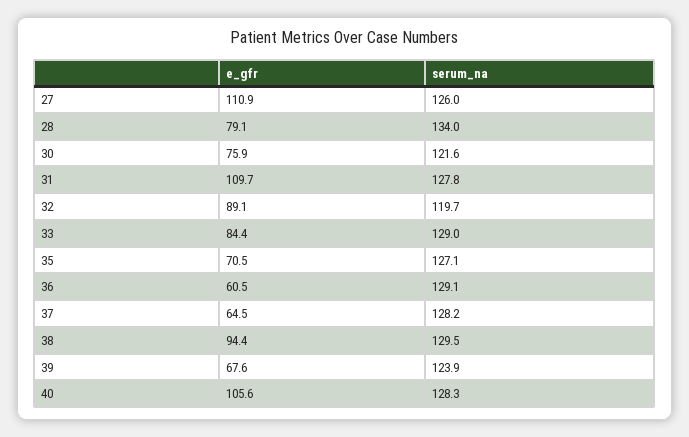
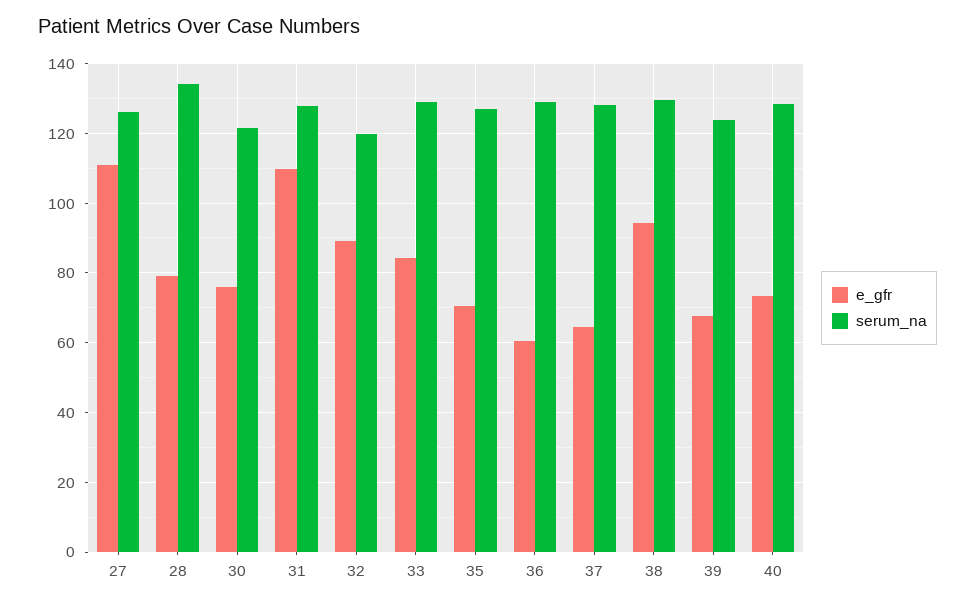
e_gfr, 40: 105.6 -> 74

